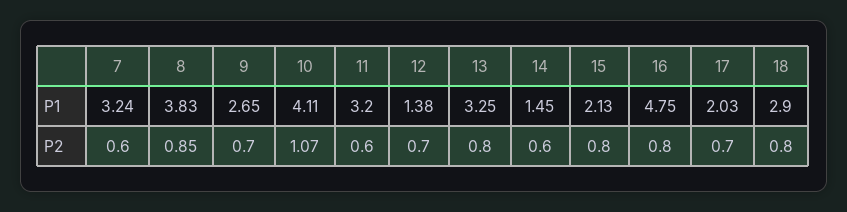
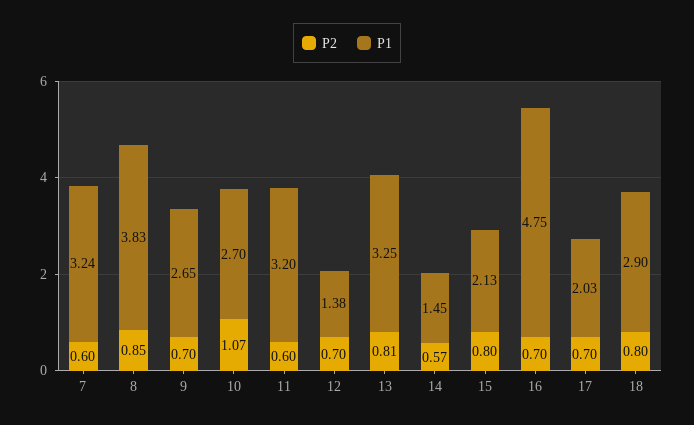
P1, 10: 4.11 -> 2.7
P2, 13: 0.8 -> 0.81
P2, 14: 0.6 -> 0.57
P2, 16: 0.8 -> 0.7

